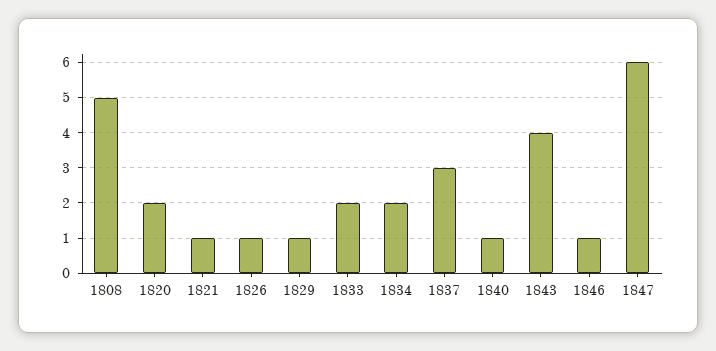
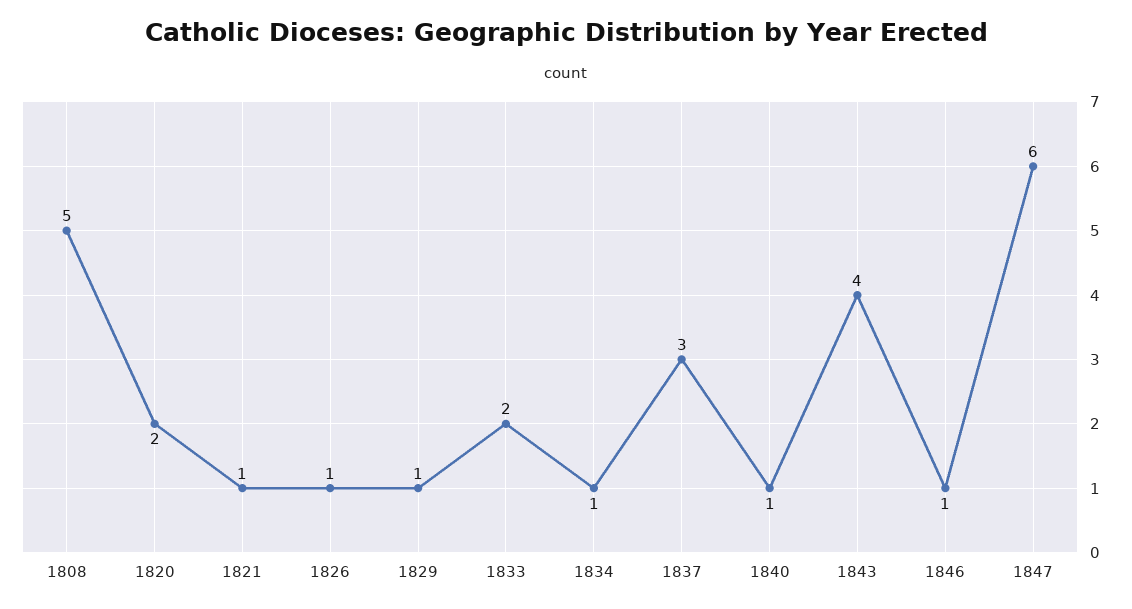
1834: 2 -> 1

